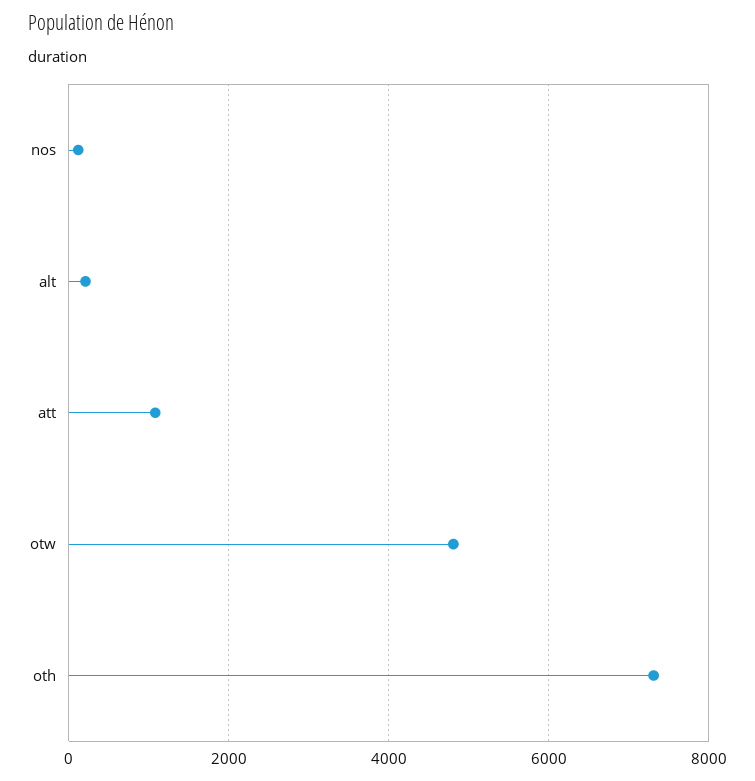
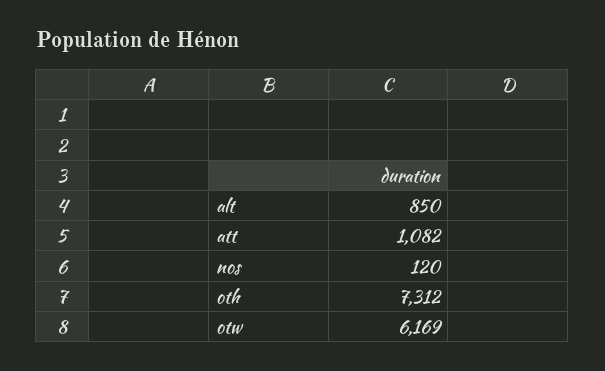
alt: 200 -> 850
otw: 4800 -> 6169

